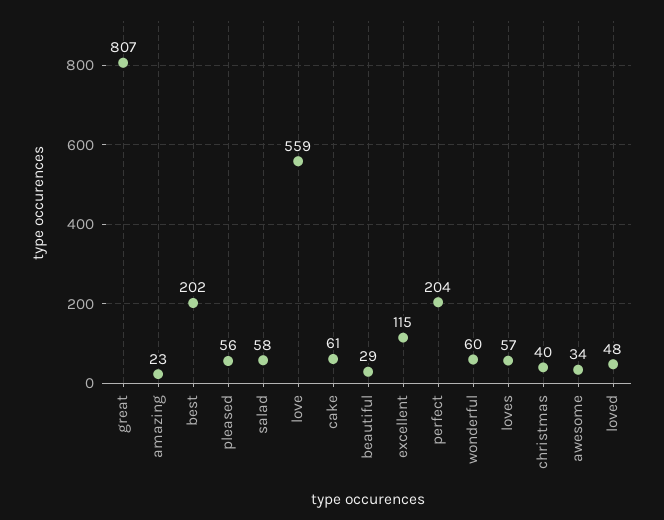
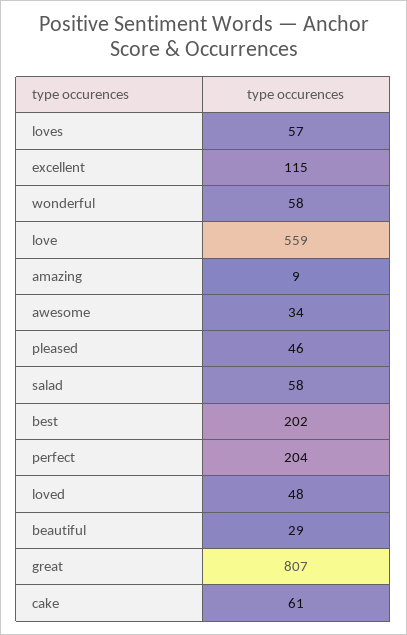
amazing: 23 -> 9
pleased: 56 -> 46
wonderful: 60 -> 58
christmas: 40 -> none

